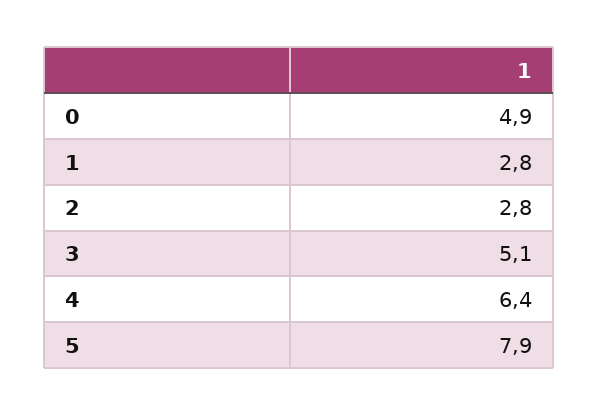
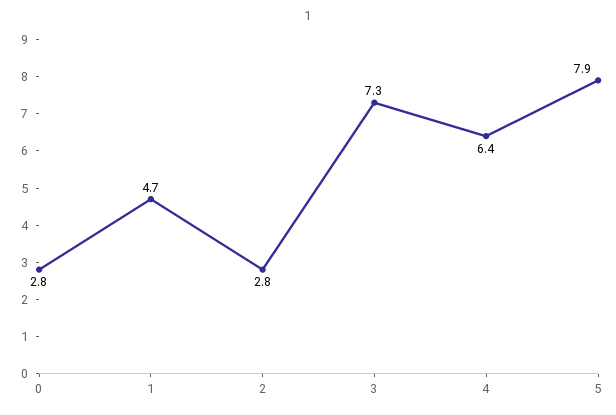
0: 4.9 -> 2.8
1: 2.8 -> 4.7
3: 5.1 -> 7.3

